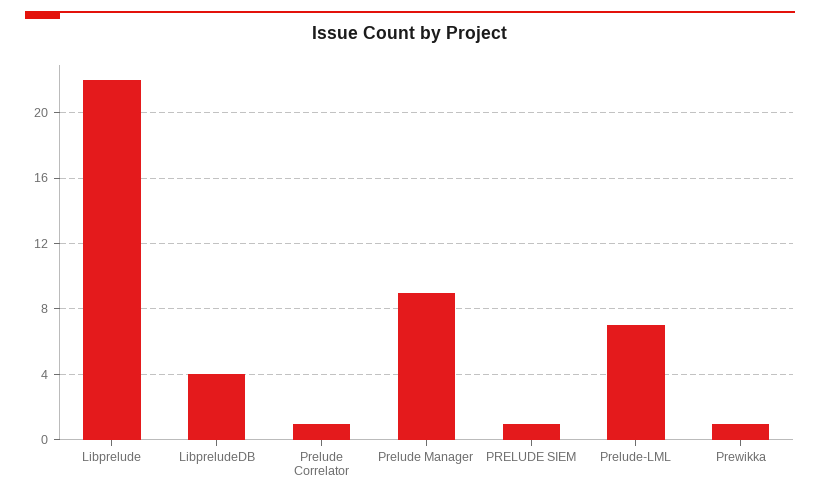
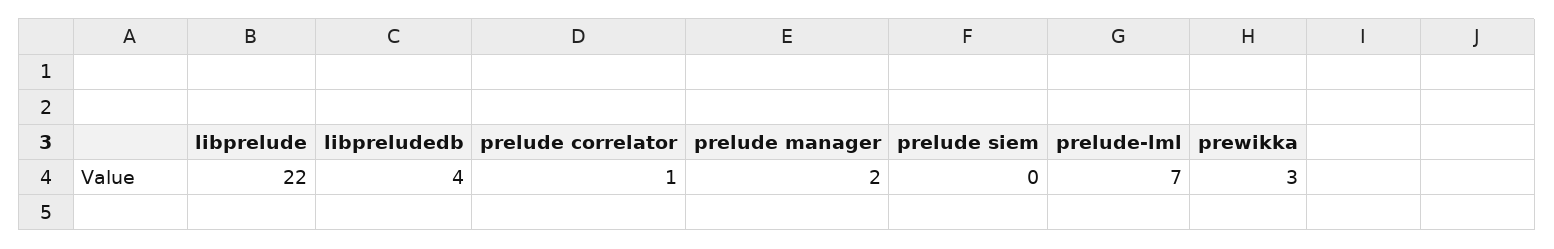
Prelude Manager: 9 -> 2
PRELUDE SIEM: 1 -> 0
Prewikka: 1 -> 3

